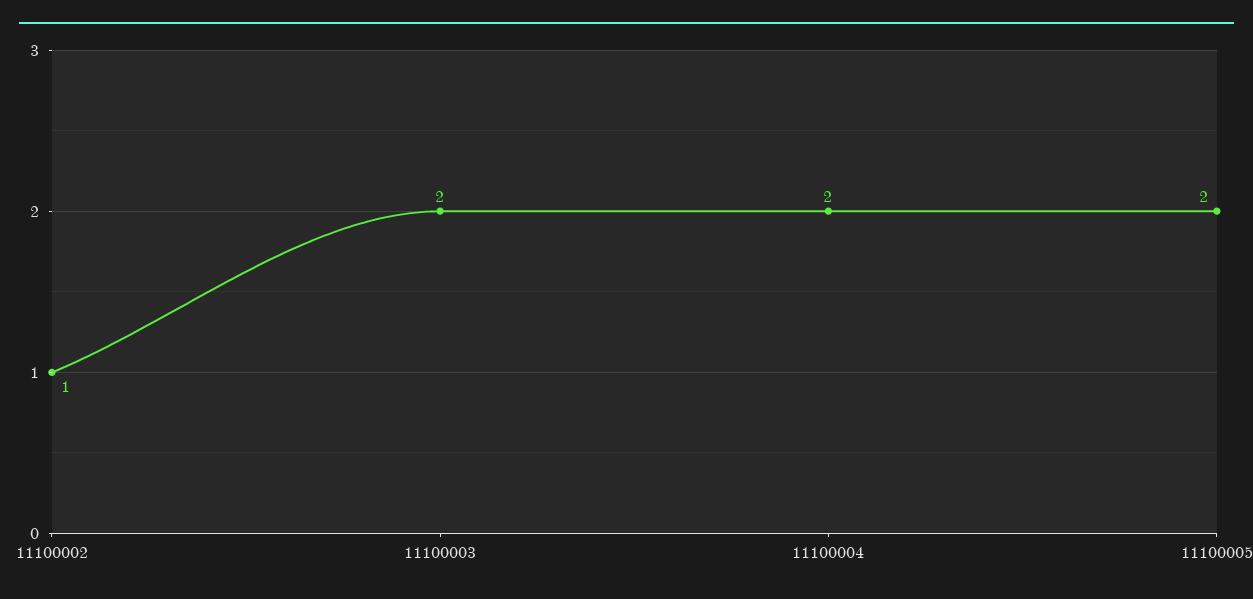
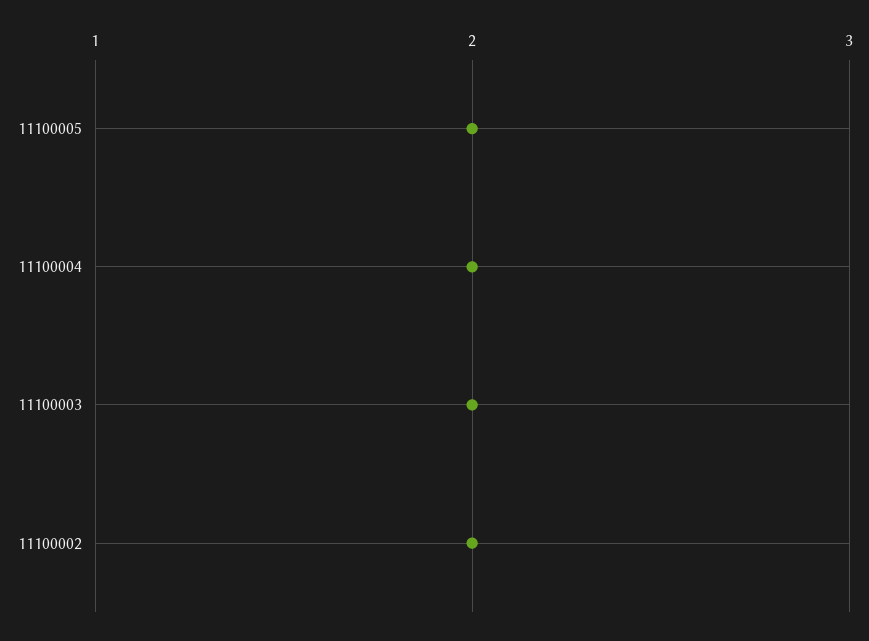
11100002: 1 -> 2

